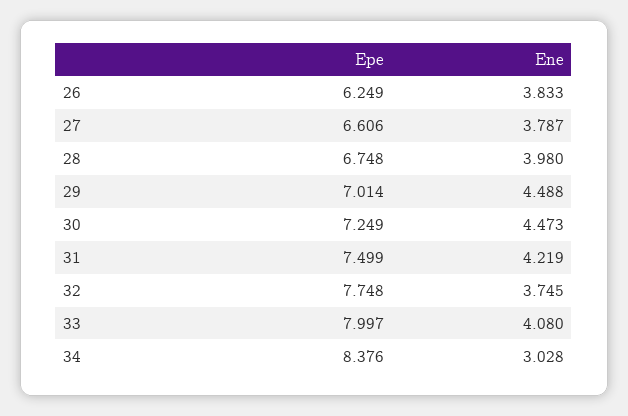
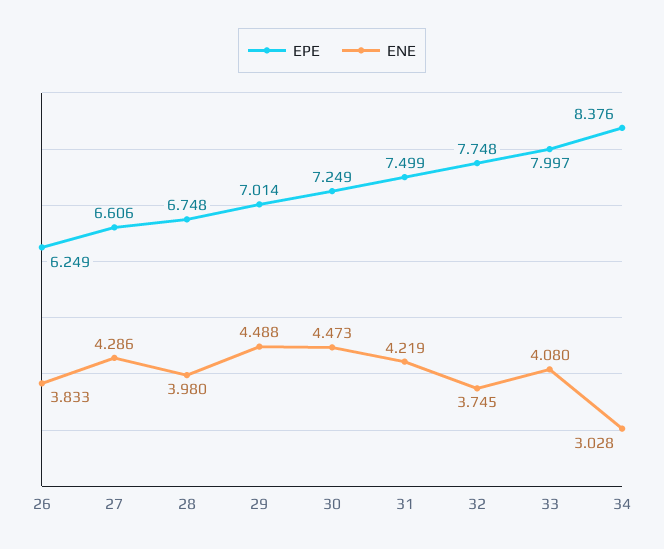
Ene, 27: 3.787 -> 4.286

